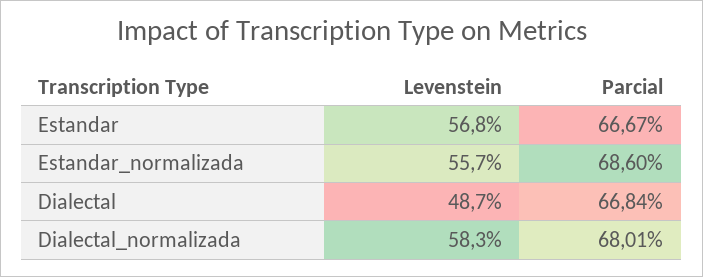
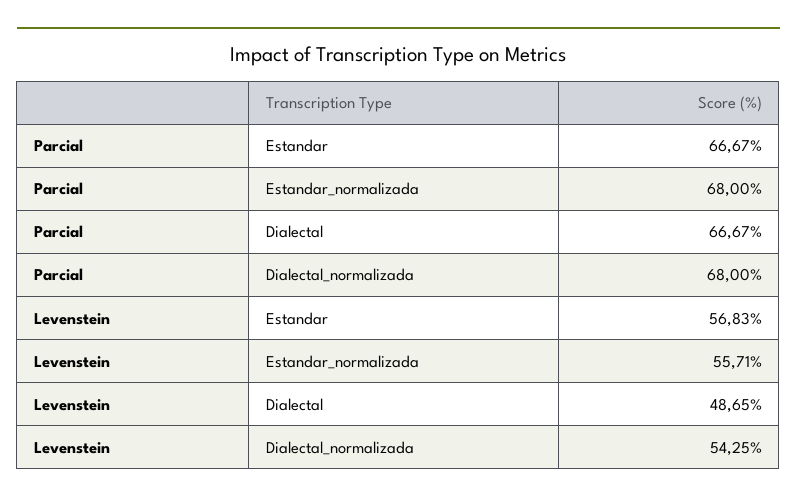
Parcial, Estandar_normalizada: 68.6 -> 68
Parcial, Dialectal: 66.84 -> 66.67
Levenstein, Dialectal_normalizada: 58.3 -> 54.25
Parcial, Dialectal_normalizada: 68.01 -> 68

